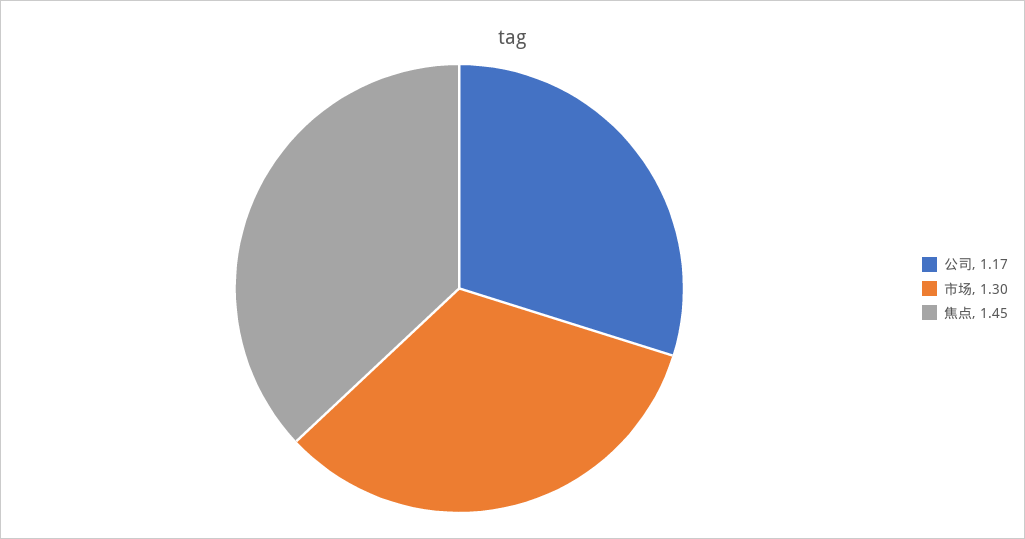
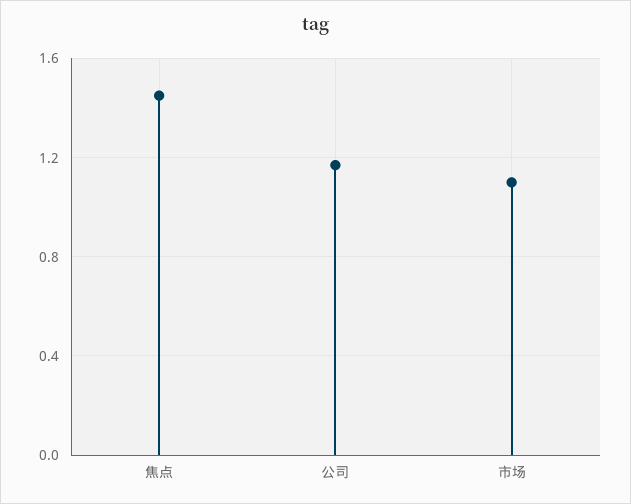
市场: 1.3 -> 1.1

